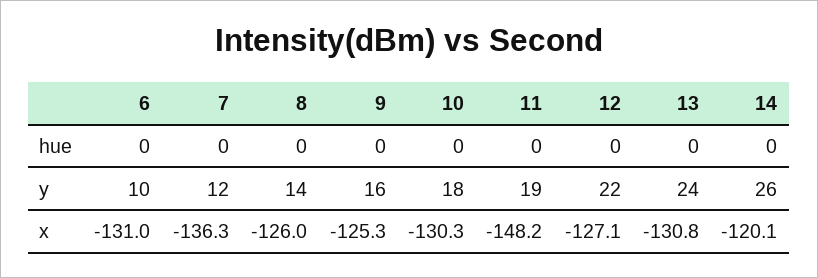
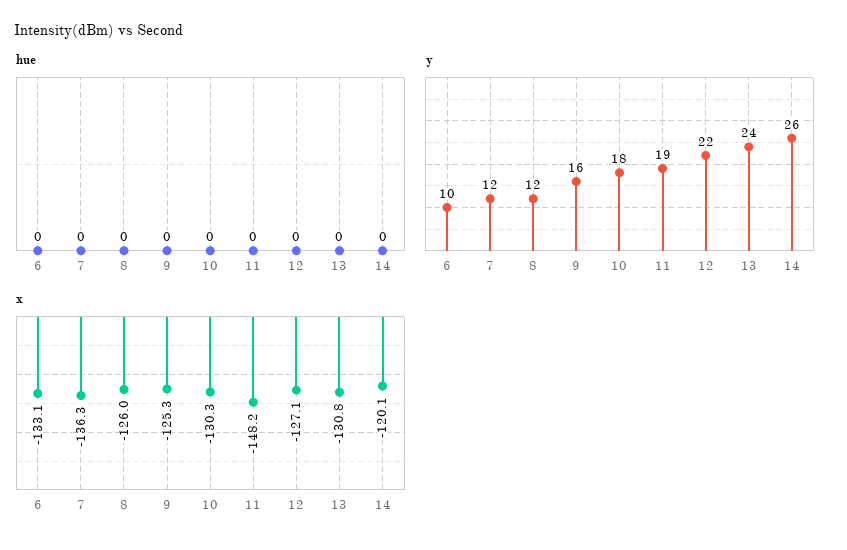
y, 8: 14 -> 12
x, 6: -131 -> -133.1

